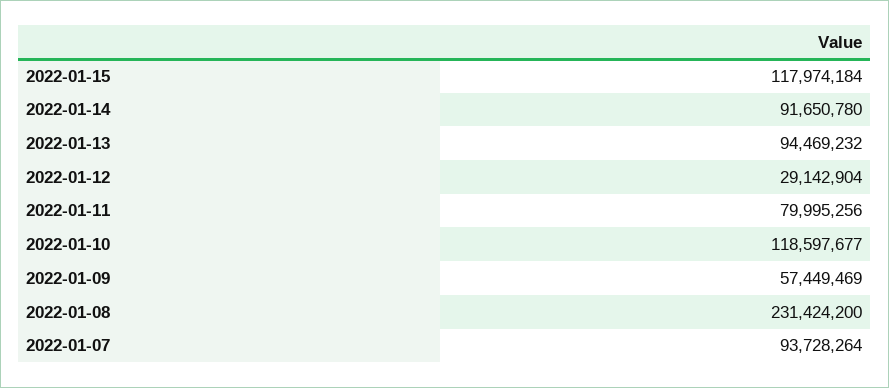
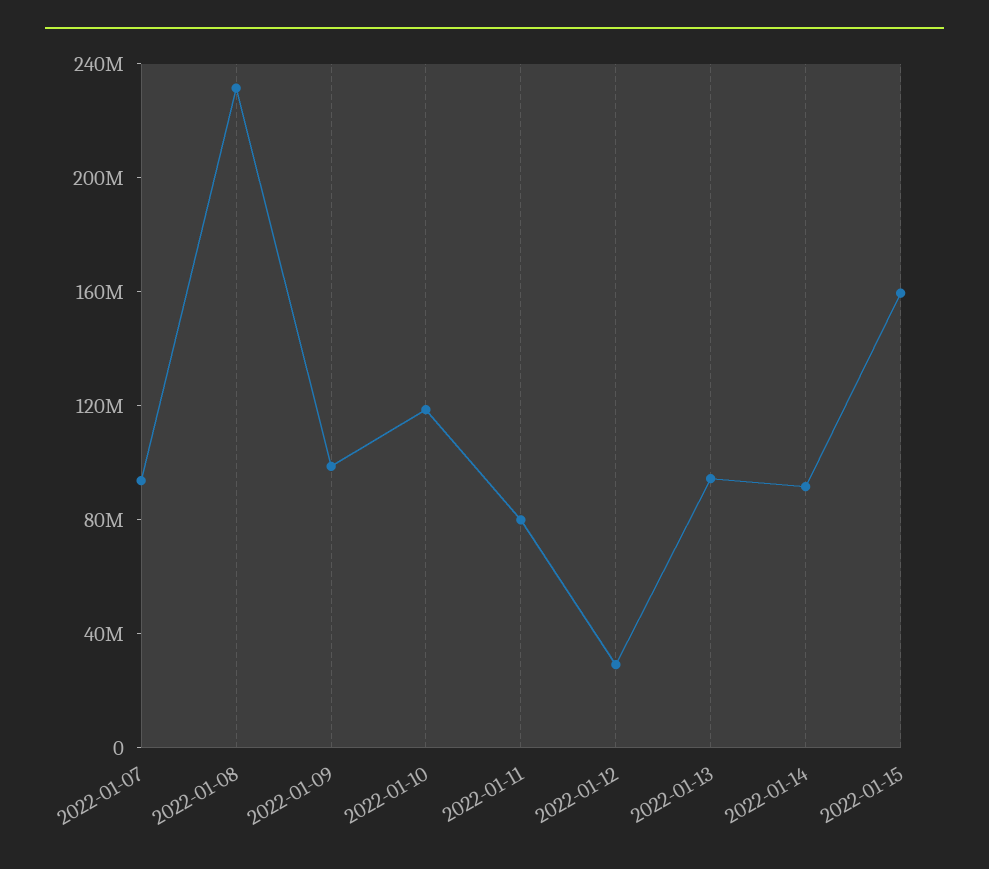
2022-01-15: 117974184 -> 160000000
2022-01-09: 57449469 -> 100000000

